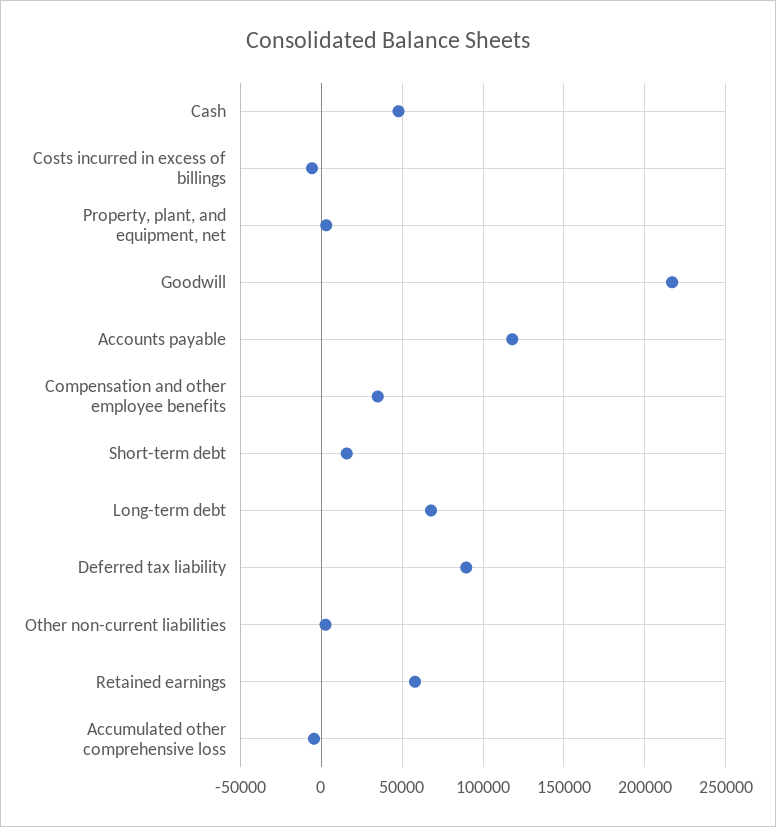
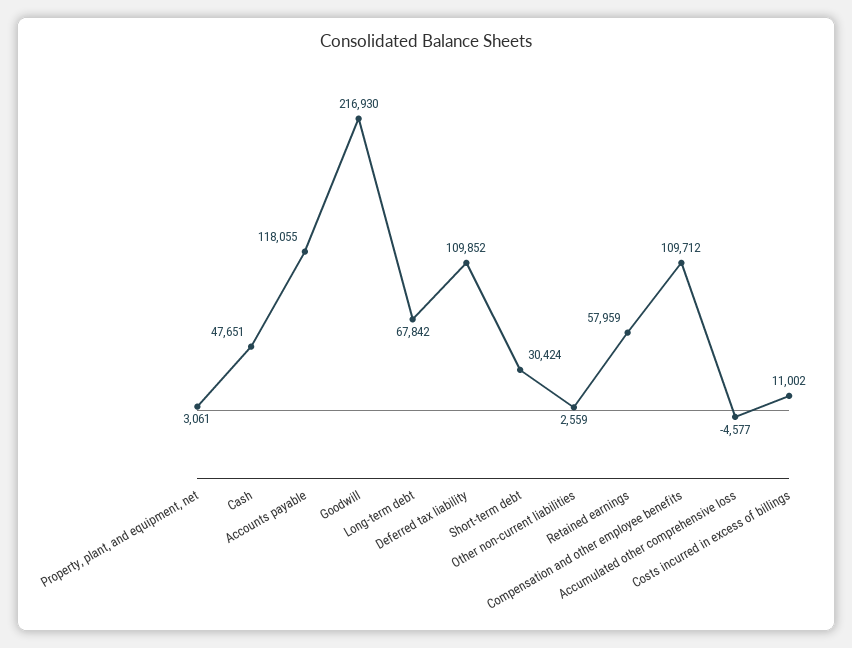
Costs incurred in excess of billings: -5000 -> 11002
Compensation and other employee benefits: 35000 -> 109712
Short-term debt: 15000 -> 30424
Deferred tax liability: 90000 -> 109852

